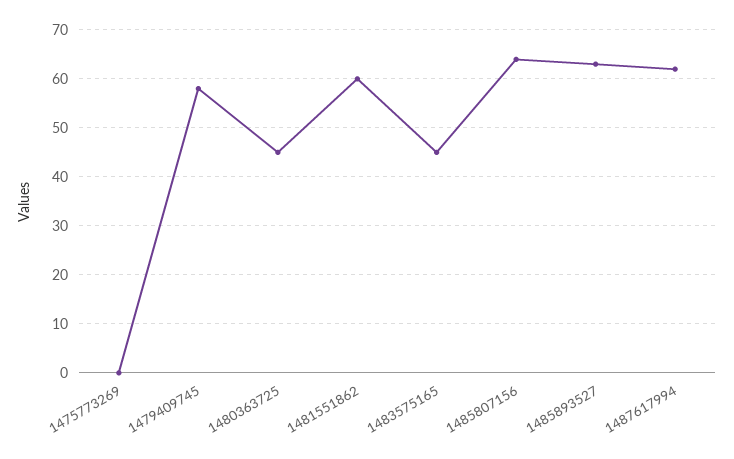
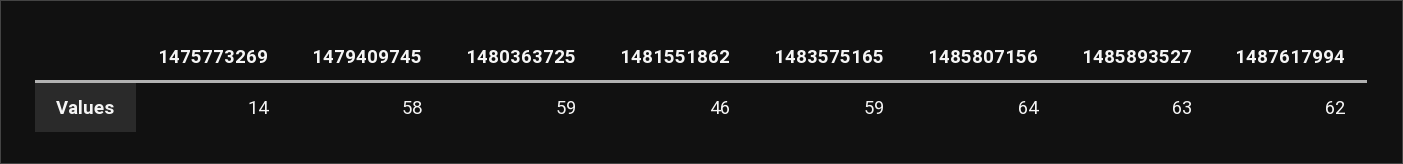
1475773269: 0 -> 14
1480363725: 45 -> 59
1481551862: 60 -> 46
1483575165: 45 -> 59

